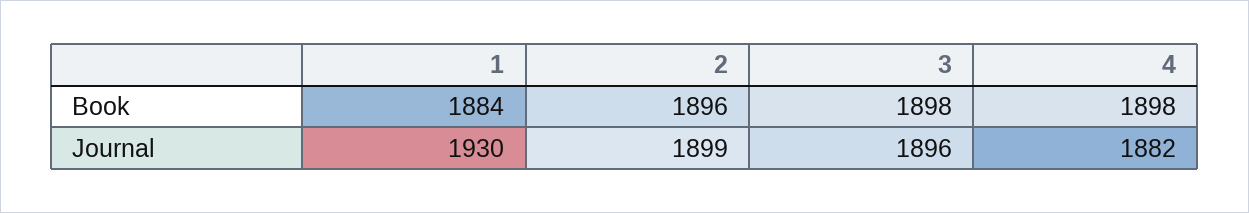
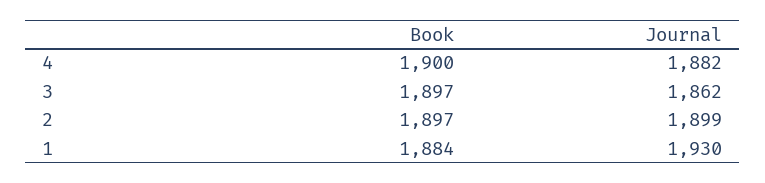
2, Book: 1896 -> 1897
3, Book: 1898 -> 1897
4, Book: 1898 -> 1900
3, Journal: 1896 -> 1862

